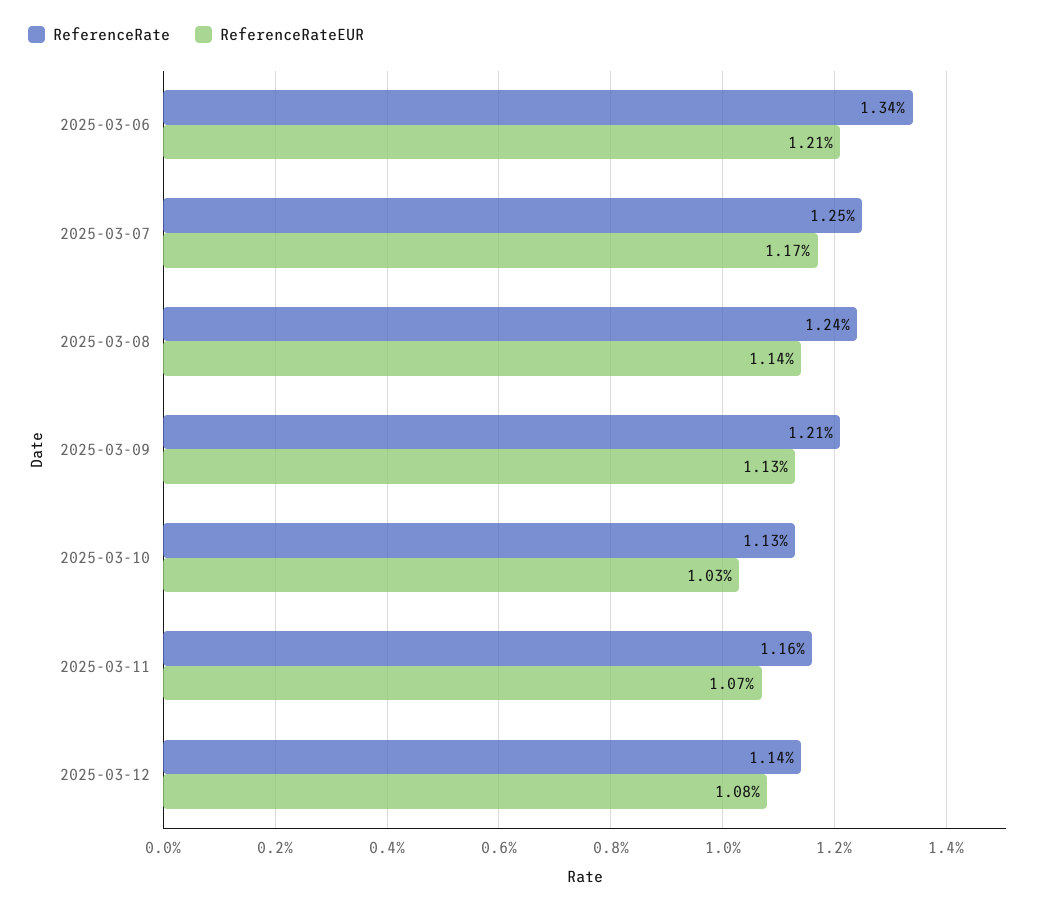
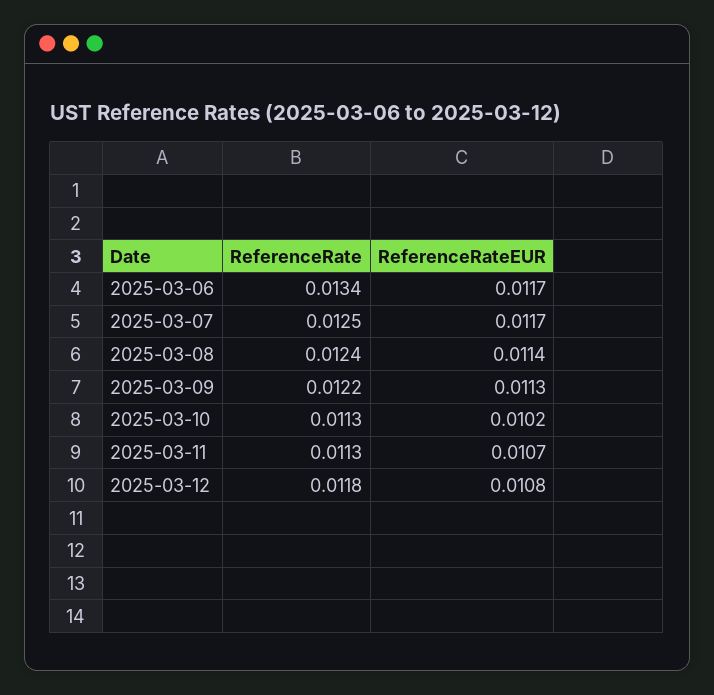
ReferenceRateEUR, 2025-03-06: 0.0121 -> 0.0117
ReferenceRate, 2025-03-09: 0.0121 -> 0.0122
ReferenceRateEUR, 2025-03-10: 0.0103 -> 0.0102
ReferenceRate, 2025-03-11: 0.0116 -> 0.0113
ReferenceRate, 2025-03-12: 0.0114 -> 0.0118

